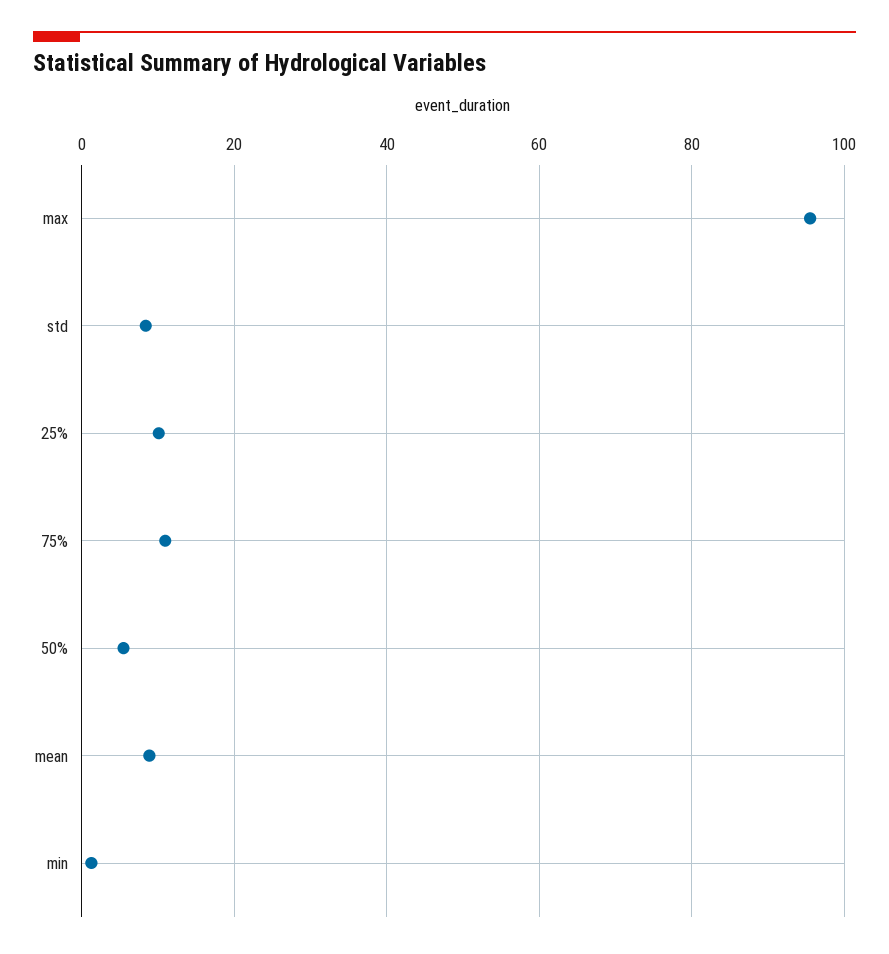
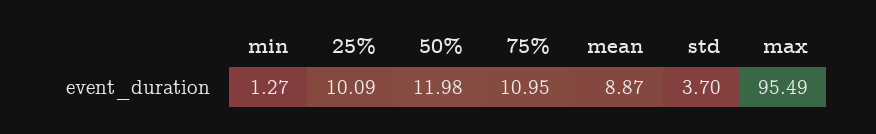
std: 8 -> 3.7
50%: 6 -> 11.98

